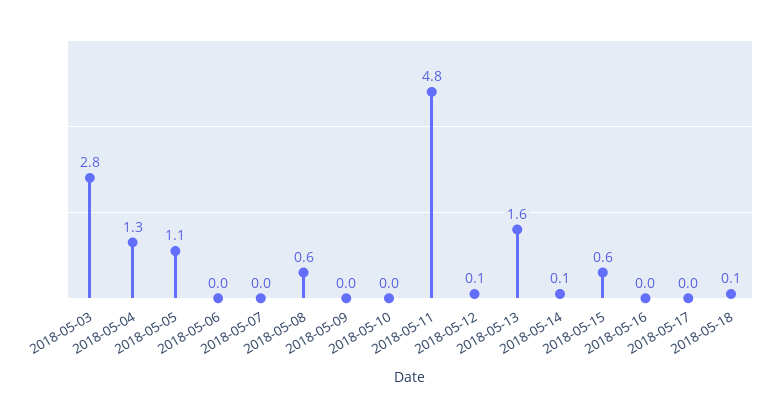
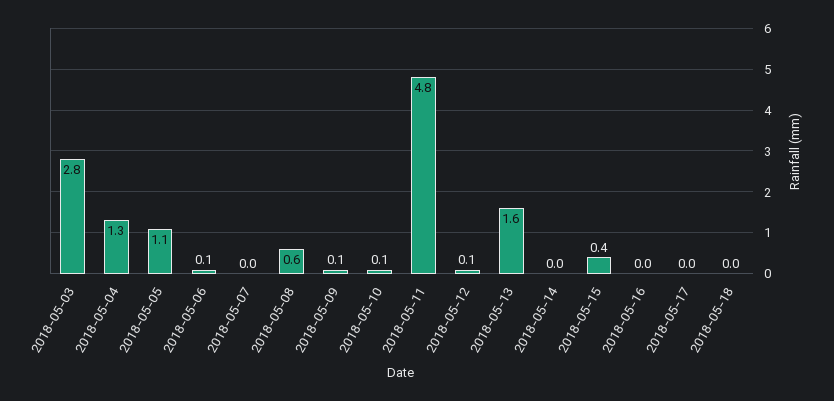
2018-05-06: 0 -> 0.1
2018-05-09: 0 -> 0.1
2018-05-10: 0 -> 0.1
2018-05-14: 0.1 -> 0
2018-05-15: 0.6 -> 0.4
2018-05-18: 0.1 -> 0

